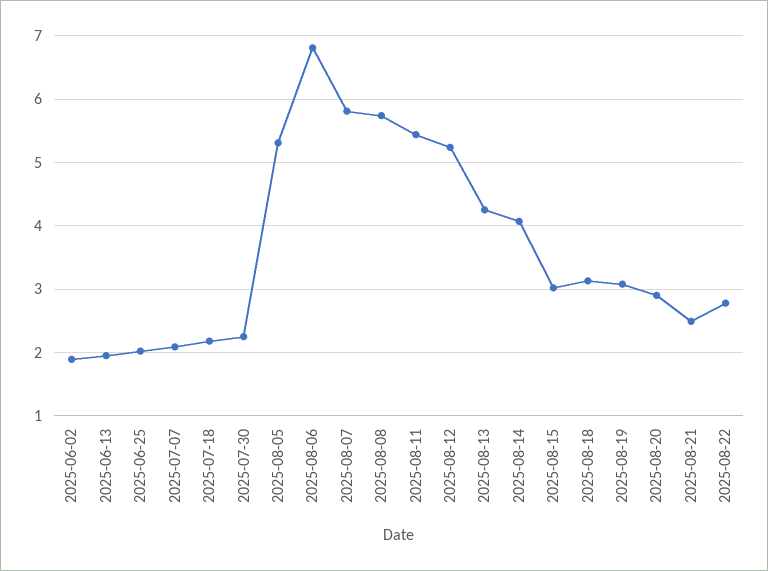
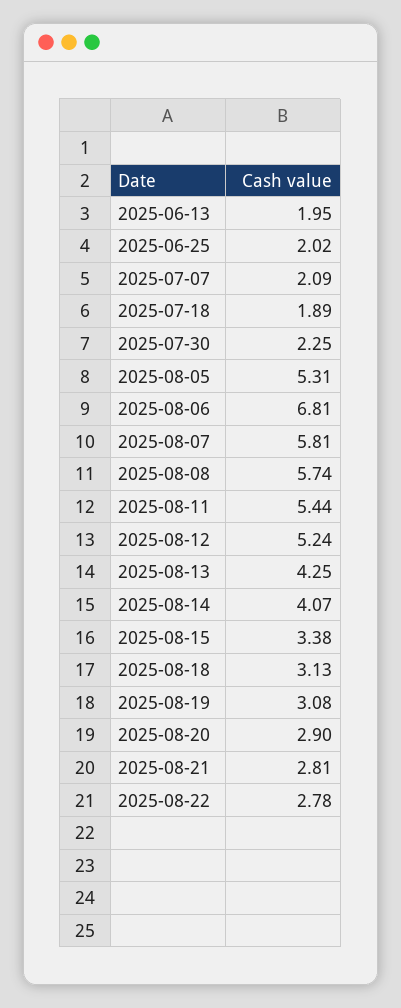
2025-06-02: 1.9 -> none
2025-07-18: 2.2 -> 1.89
2025-08-15: 3 -> 3.38
2025-08-21: 2.5 -> 2.81

